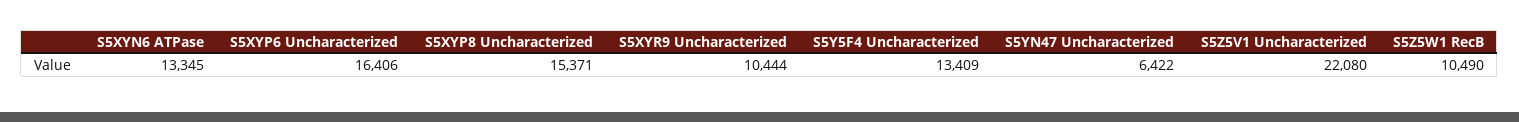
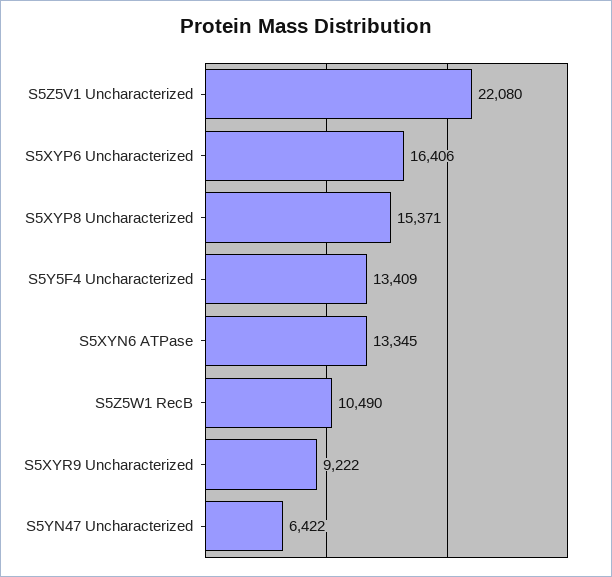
S5XYR9 Uncharacterized: 10444 -> 9222

